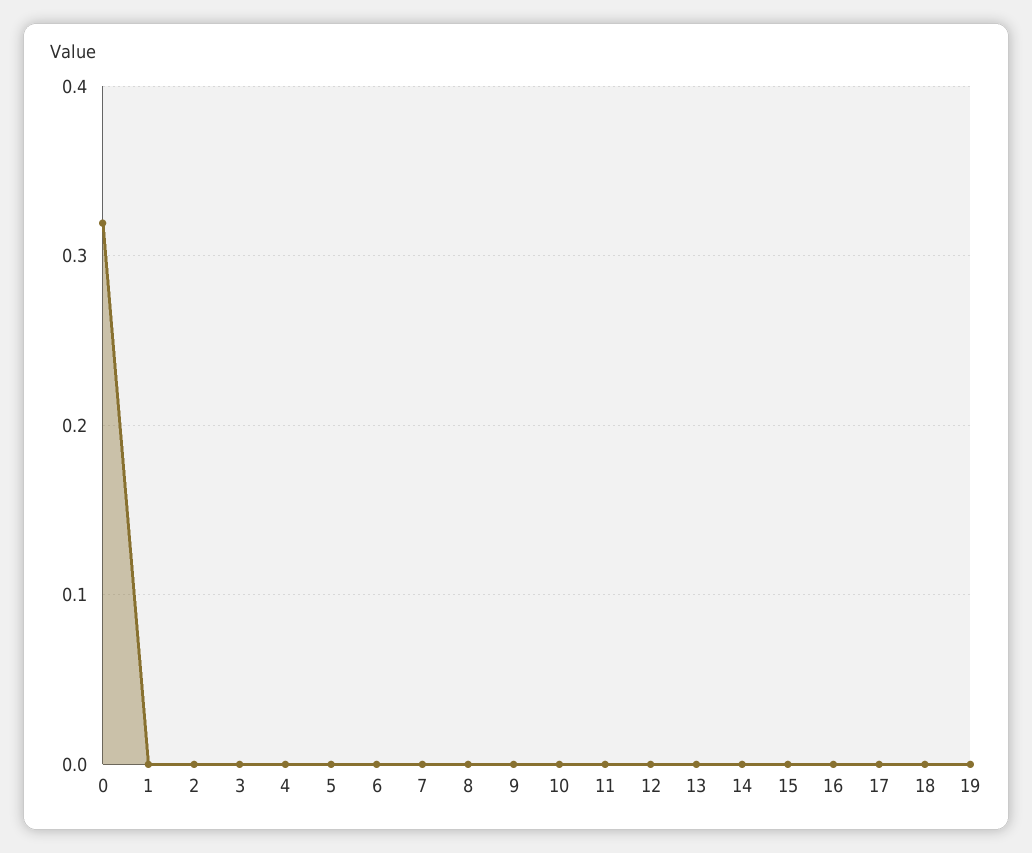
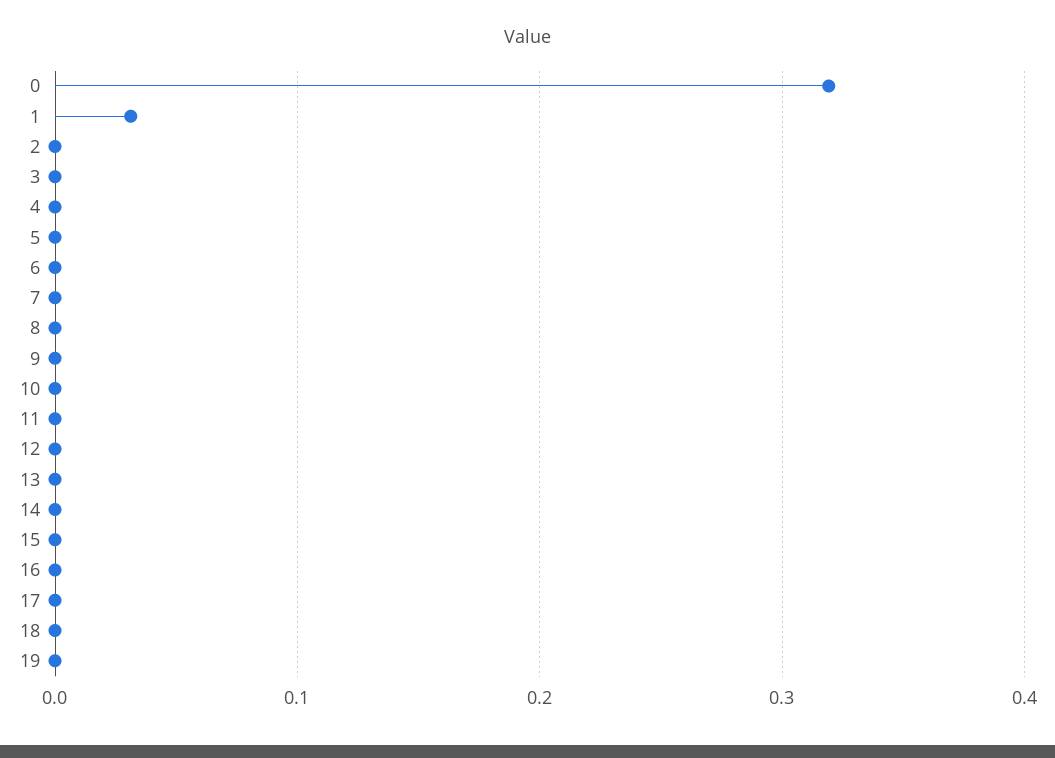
1: 0 -> 0.03

